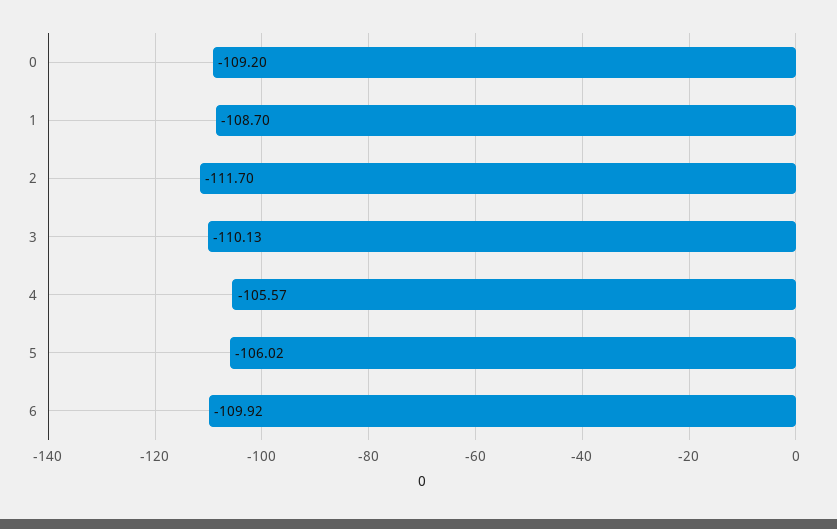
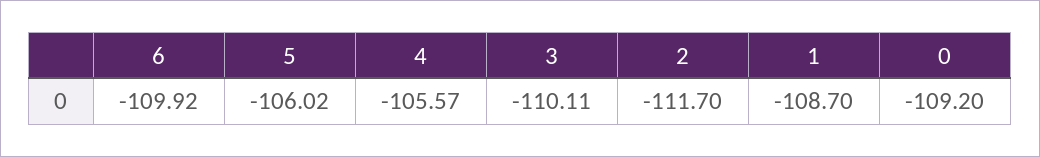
3: -110.13 -> -110.11

